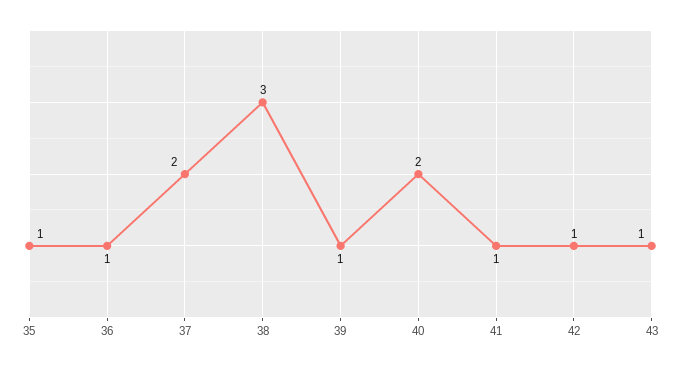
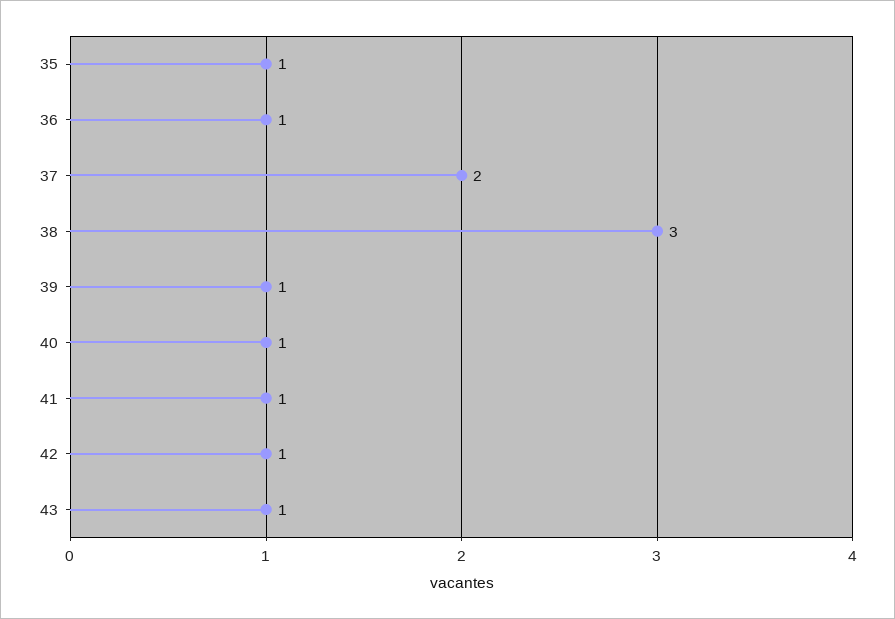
40: 2 -> 1

